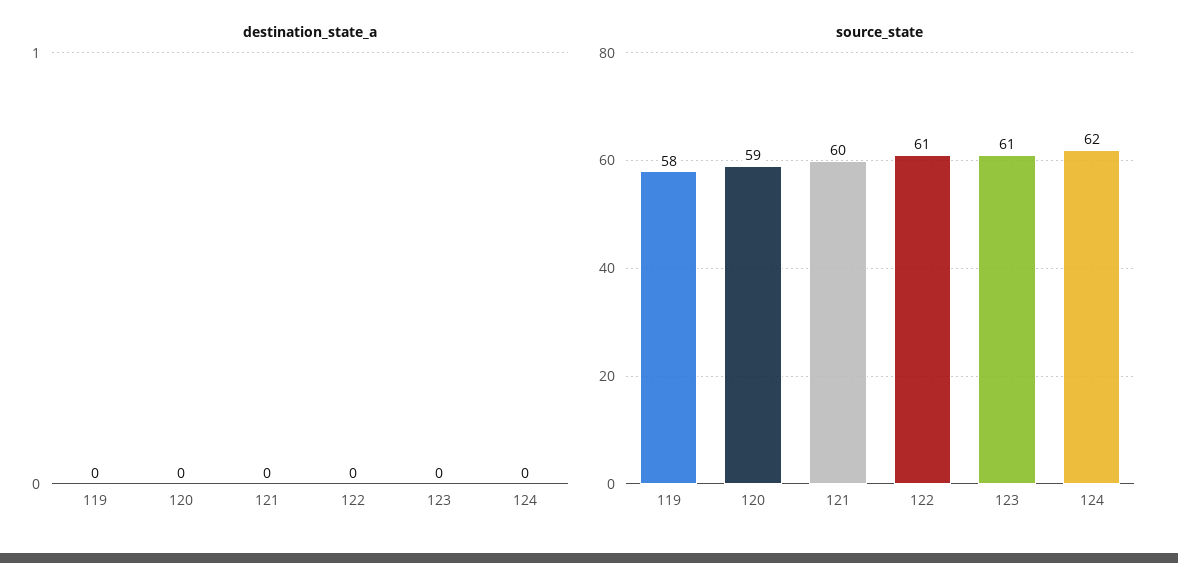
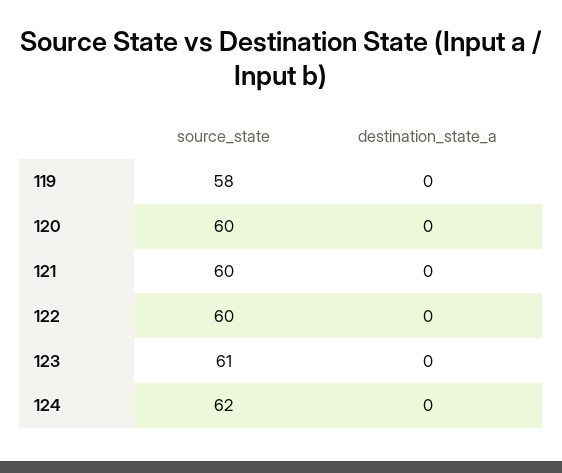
source_state, 120: 59 -> 60
source_state, 122: 61 -> 60

